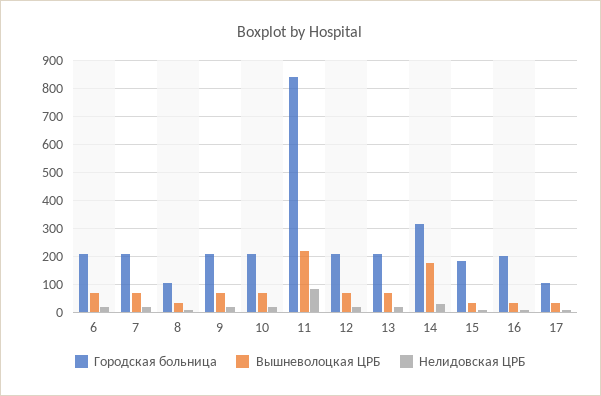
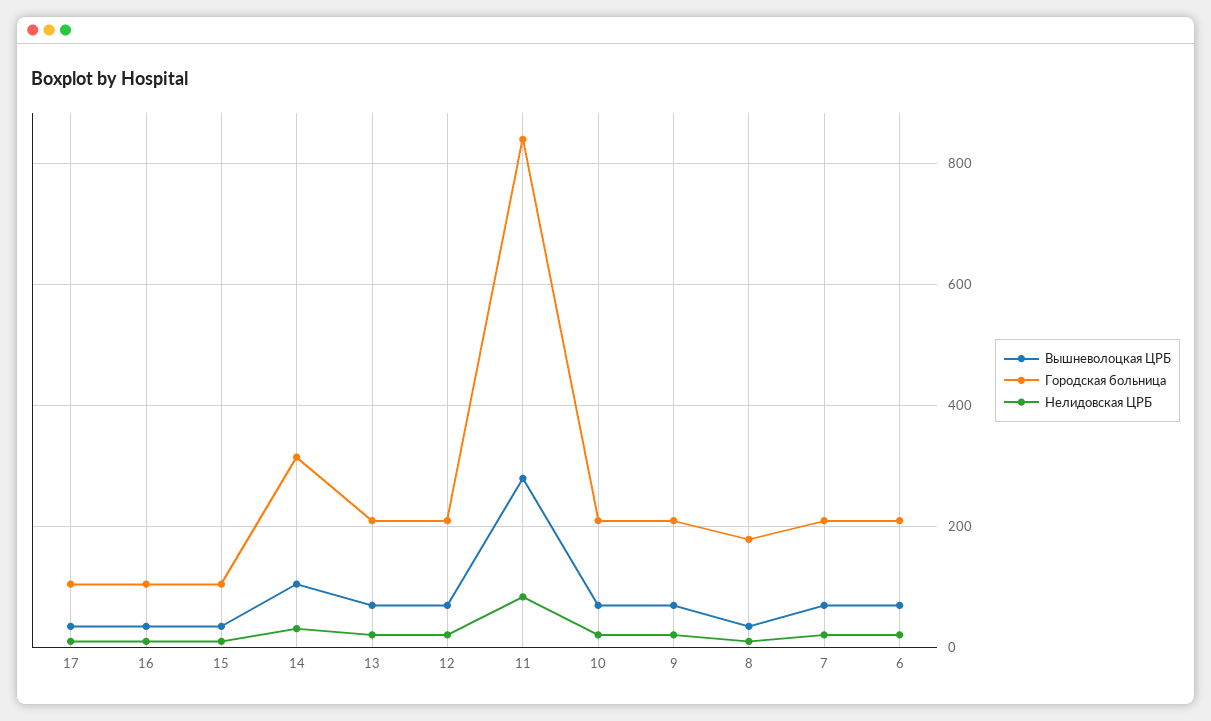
Городская больница, 8: 100 -> 180
Вышневолоцкая ЦРБ, 11: 225 -> 280
Вышневолоцкая ЦРБ, 14: 175 -> 100
Городская больница, 15: 175 -> 100
Городская больница, 16: 200 -> 100

